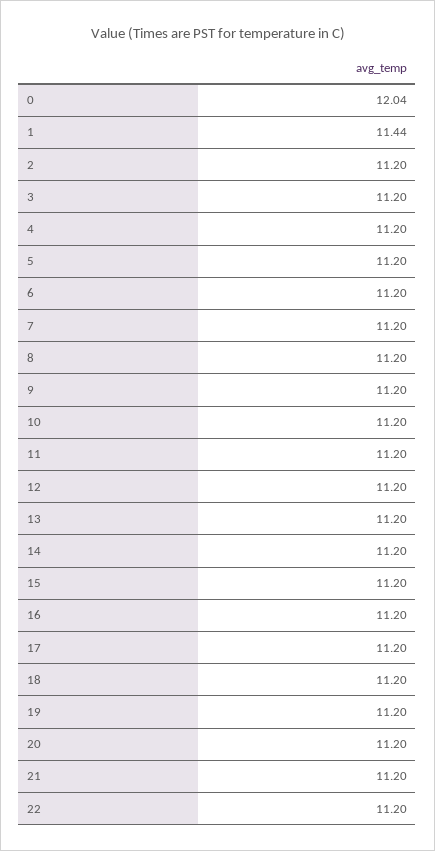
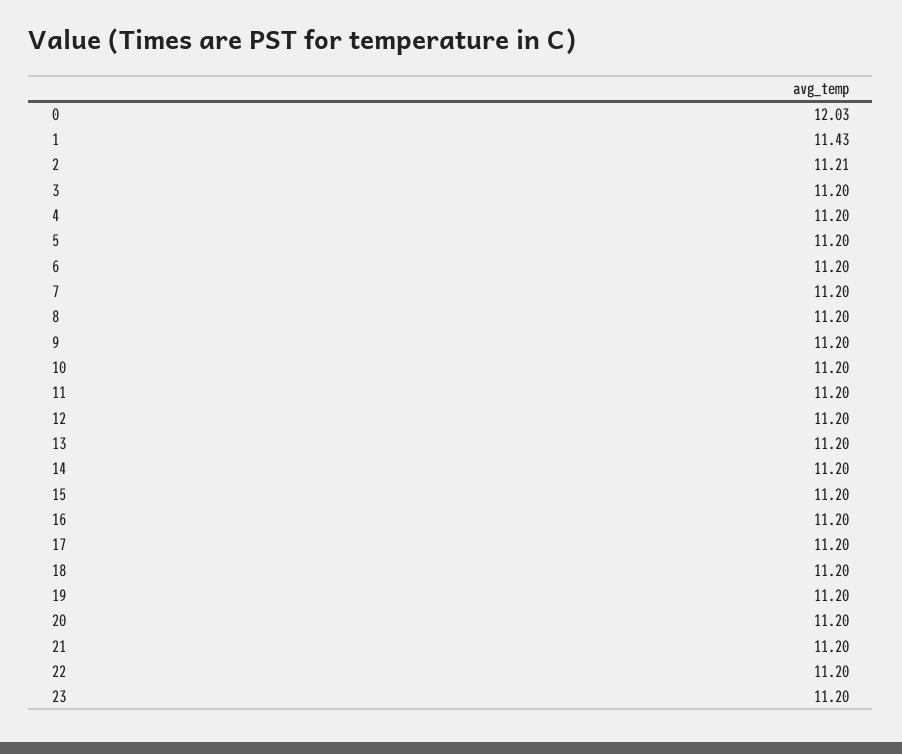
0: 12.04 -> 12.03
1: 11.44 -> 11.43
2: 11.2 -> 11.21
23: none -> 11.2

